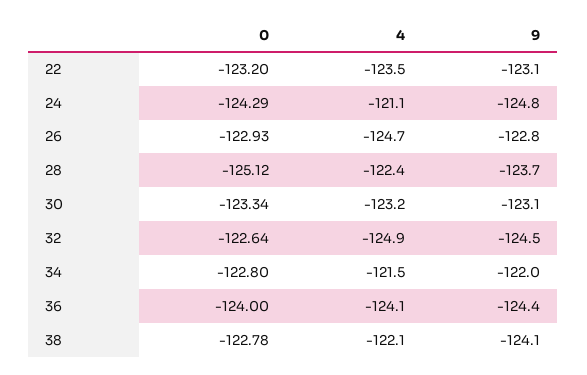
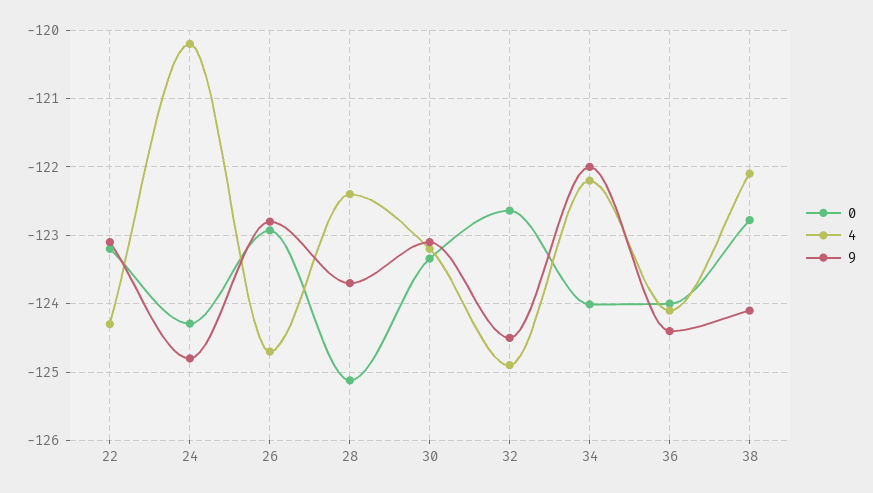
4, 22: -123.5 -> -124.3
4, 24: -121.1 -> -120.2
0, 34: -122.8 -> -124
4, 34: -121.5 -> -122.2

